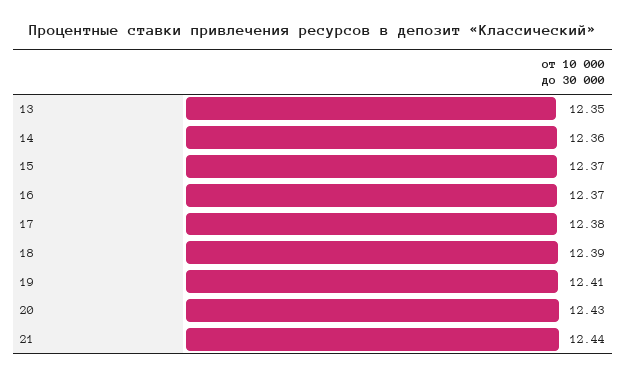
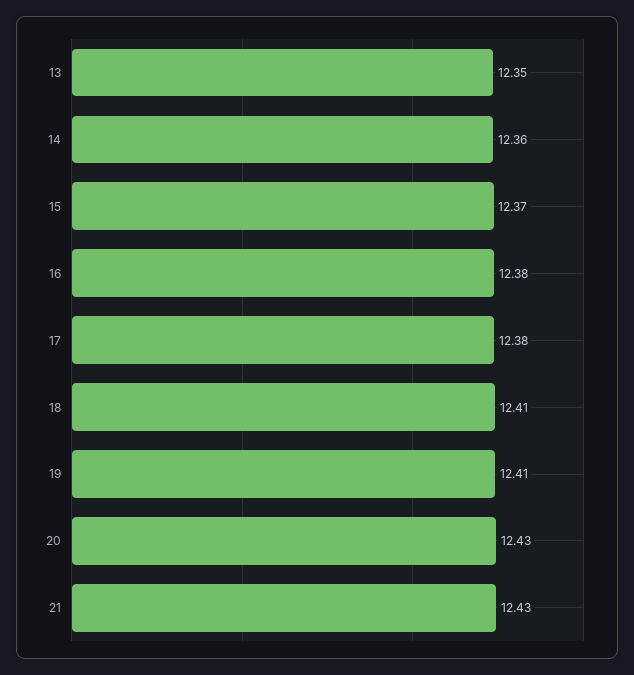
16: 12.37 -> 12.38
18: 12.39 -> 12.41
21: 12.44 -> 12.43

